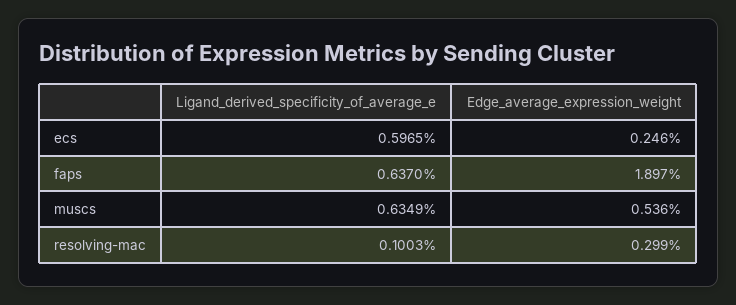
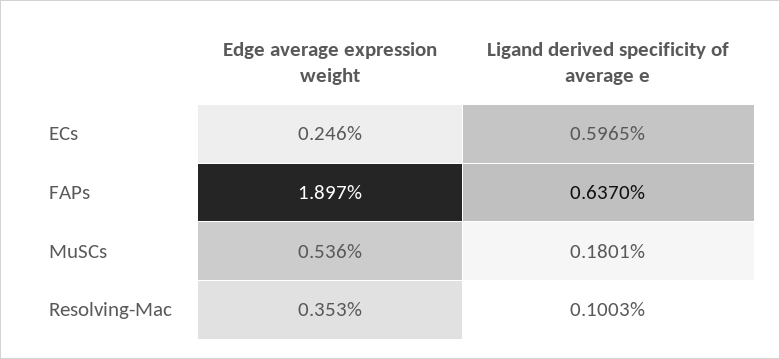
Ligand_derived_specificity_of_average_e, muscs: 0.6349 -> 0.1801
Edge_average_expression_weight, resolving-mac: 0.299 -> 0.353

